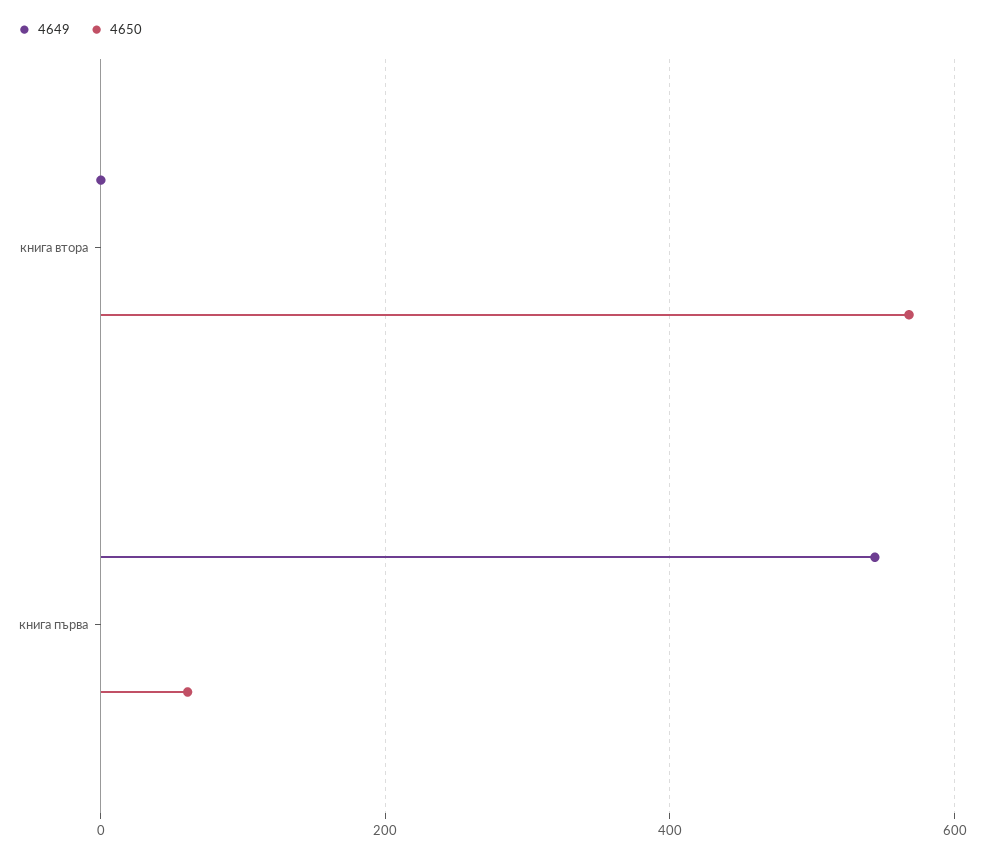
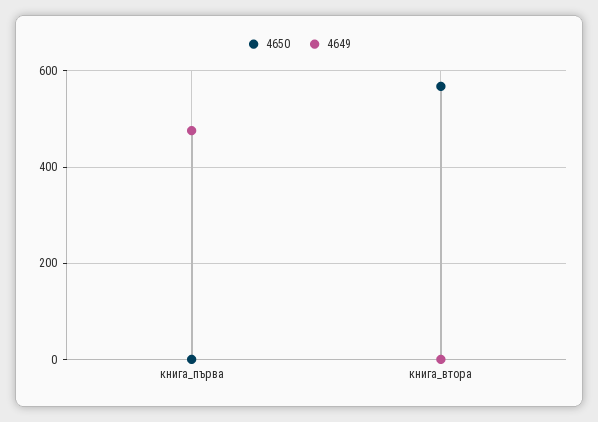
4649, книга първа: 540 -> 480
4650, книга първа: 60 -> 0

